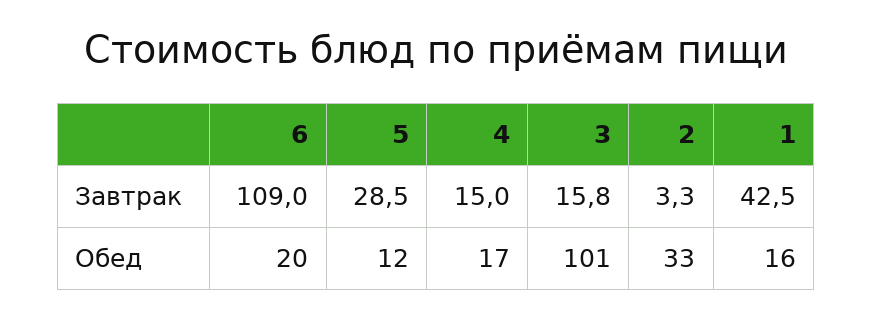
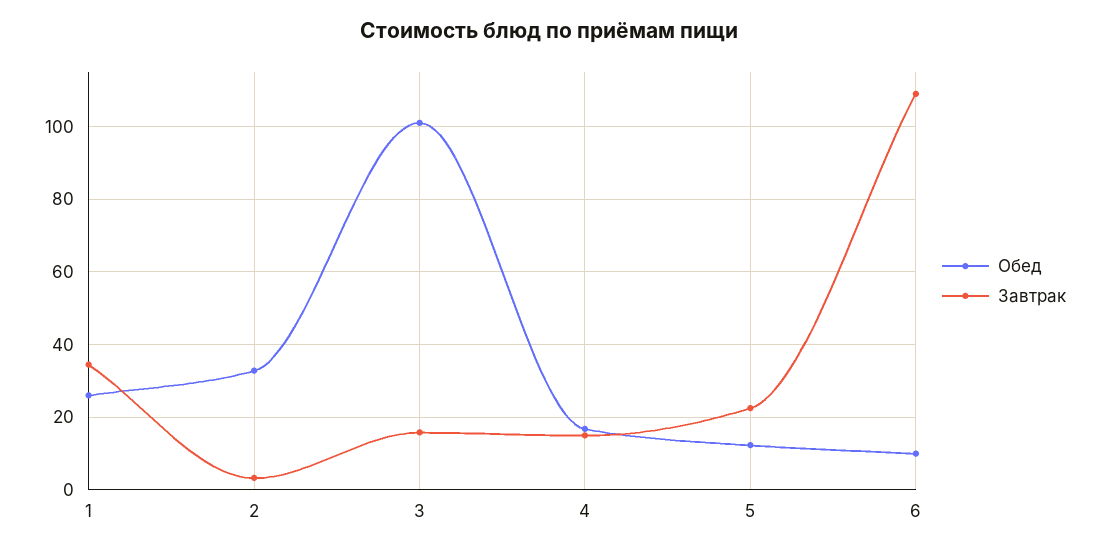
Завтрак, 5: 28.5 -> 22
Завтрак, 1: 42.5 -> 34
Обед, 6: 20 -> 10
Обед, 1: 16 -> 26

